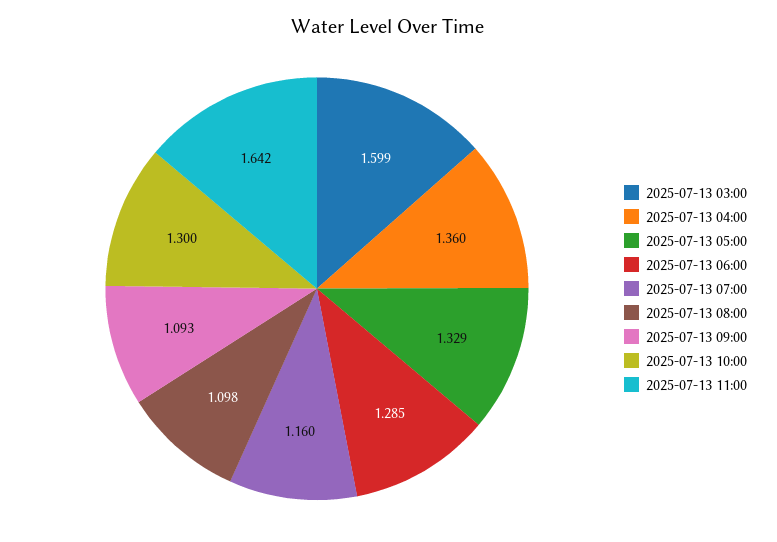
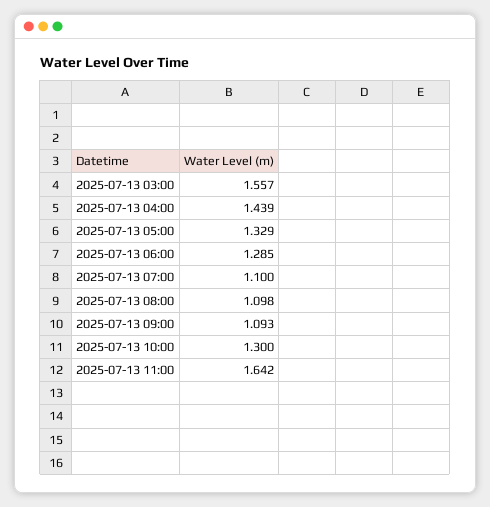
2025-07-13 03:00: 1.599 -> 1.557
2025-07-13 04:00: 1.36 -> 1.439
2025-07-13 07:00: 1.16 -> 1.1

